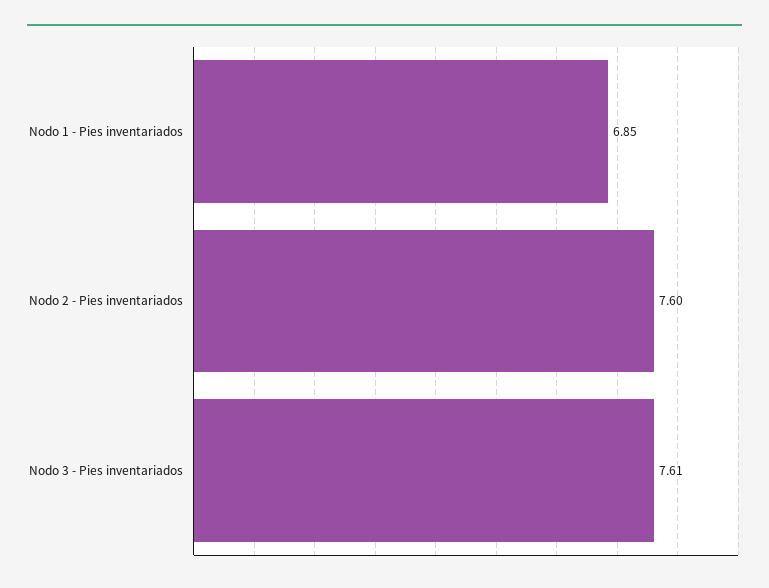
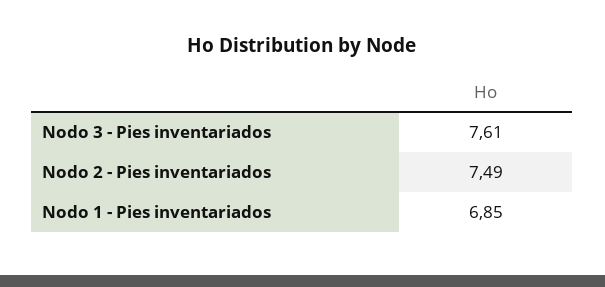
Nodo 2 - Pies inventariados: 7.6 -> 7.49

